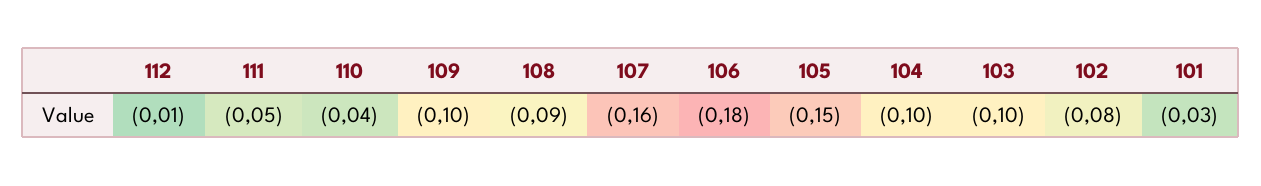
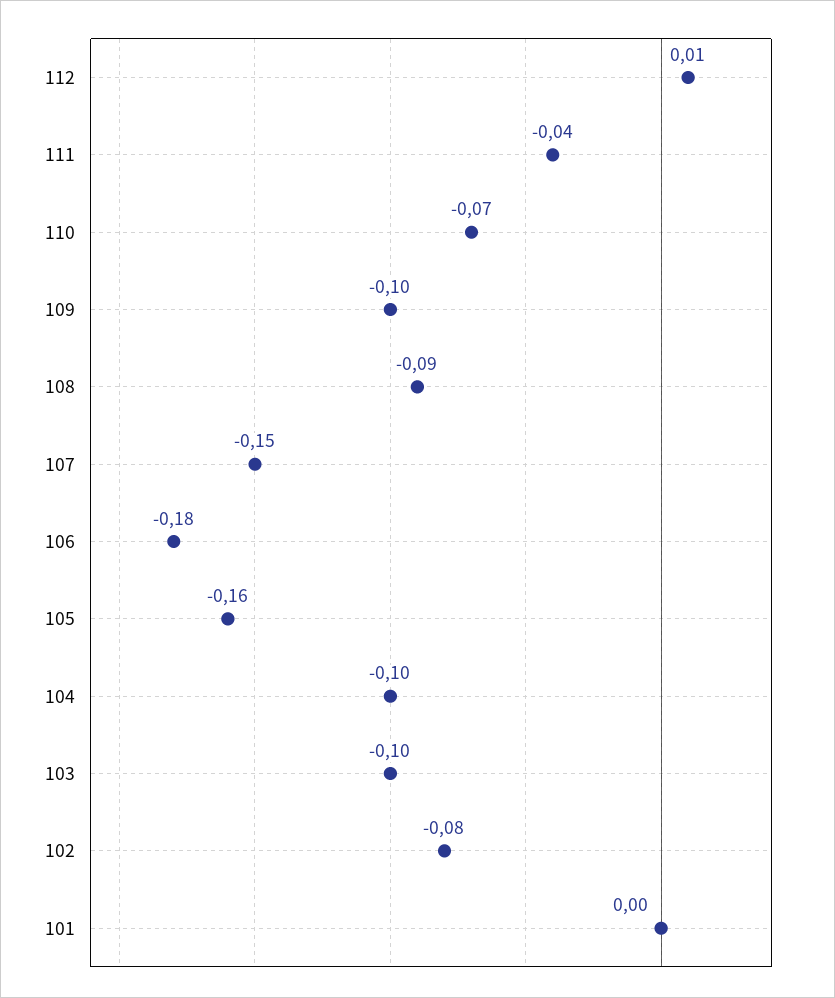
112: -0.01 -> 0.01
111: -0.05 -> -0.04
110: -0.04 -> -0.07
107: -0.16 -> -0.15
105: -0.15 -> -0.16
101: -0.03 -> 0

